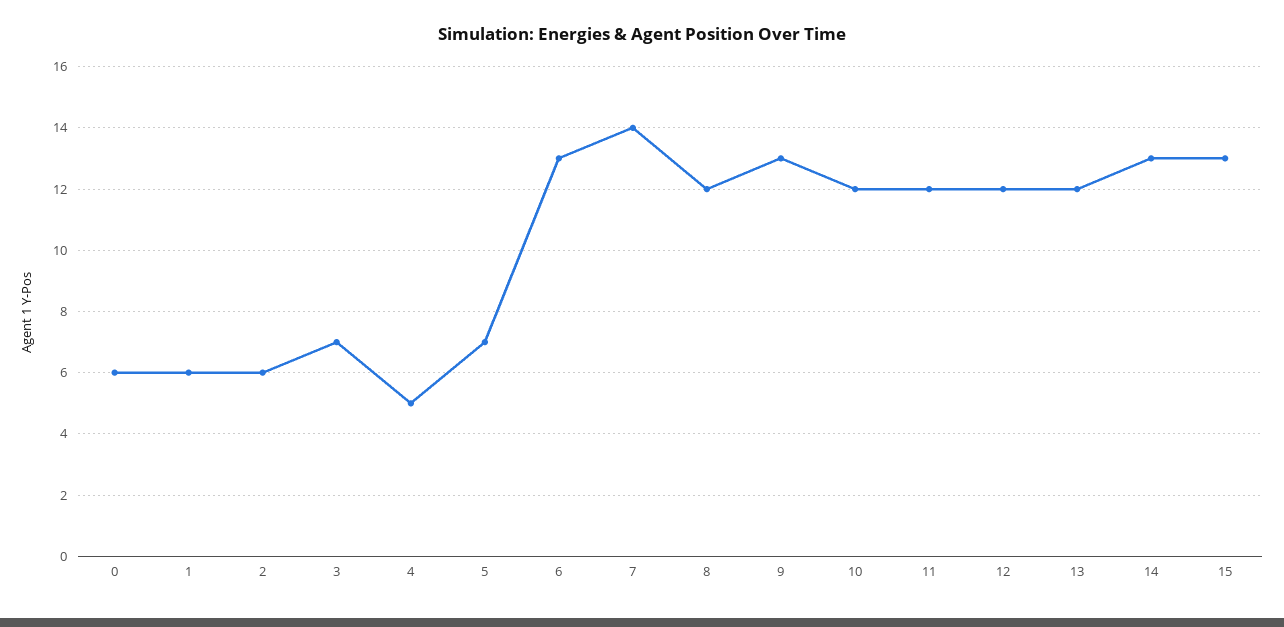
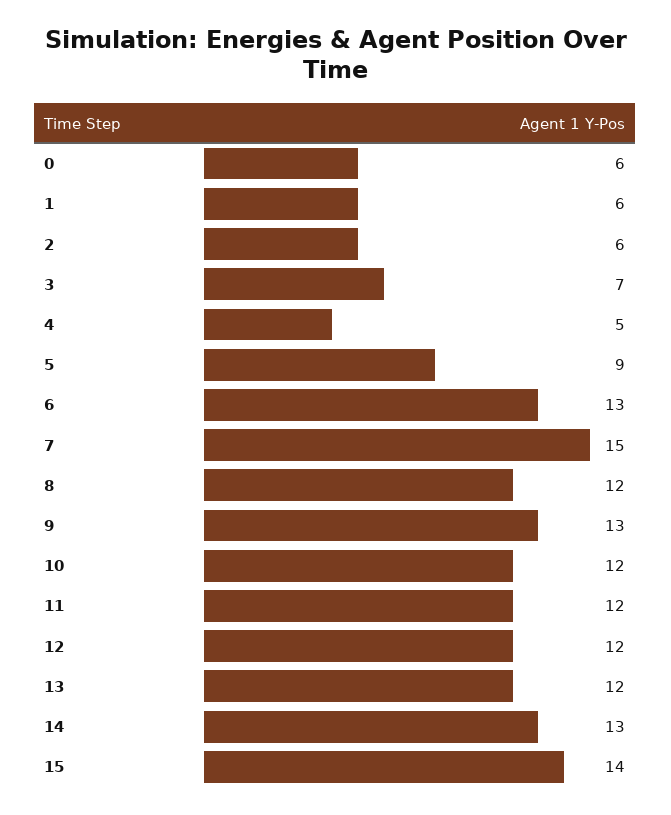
5: 7 -> 9
7: 14 -> 15
15: 13 -> 14

